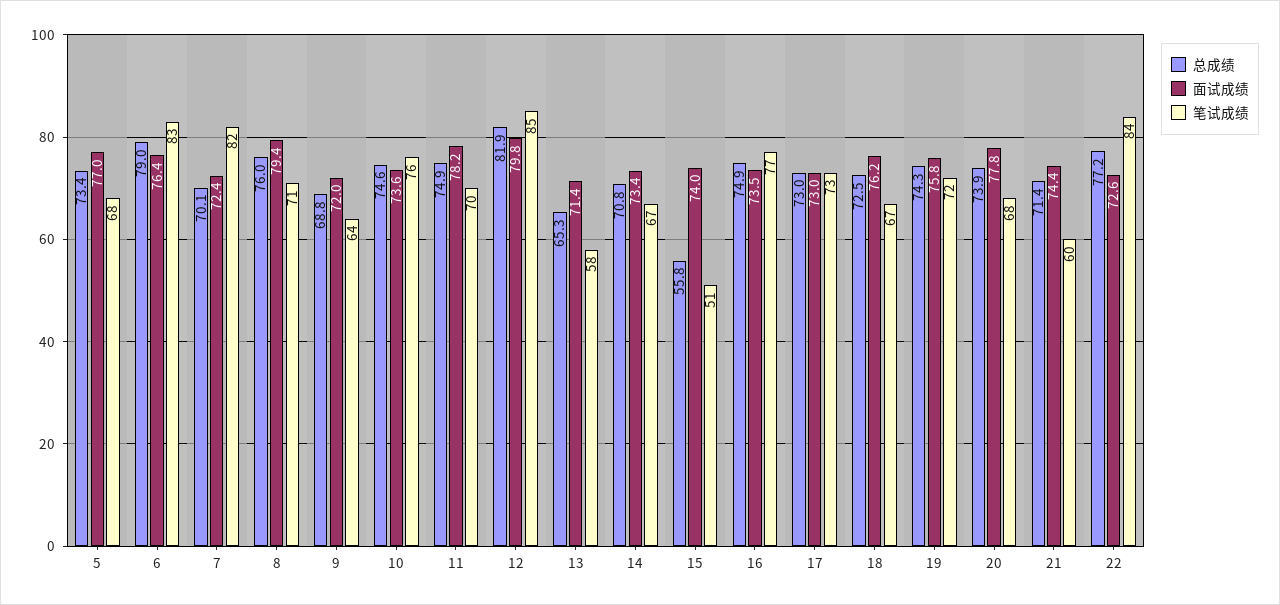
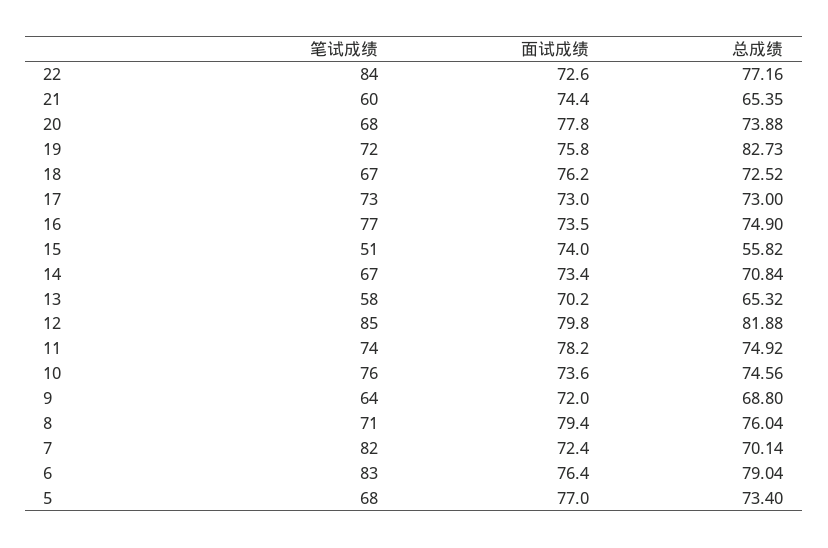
笔试成绩, 11: 70 -> 74
面试成绩, 13: 71.4 -> 70.2
总成绩, 19: 74.3 -> 82.73
总成绩, 21: 71.4 -> 65.35

